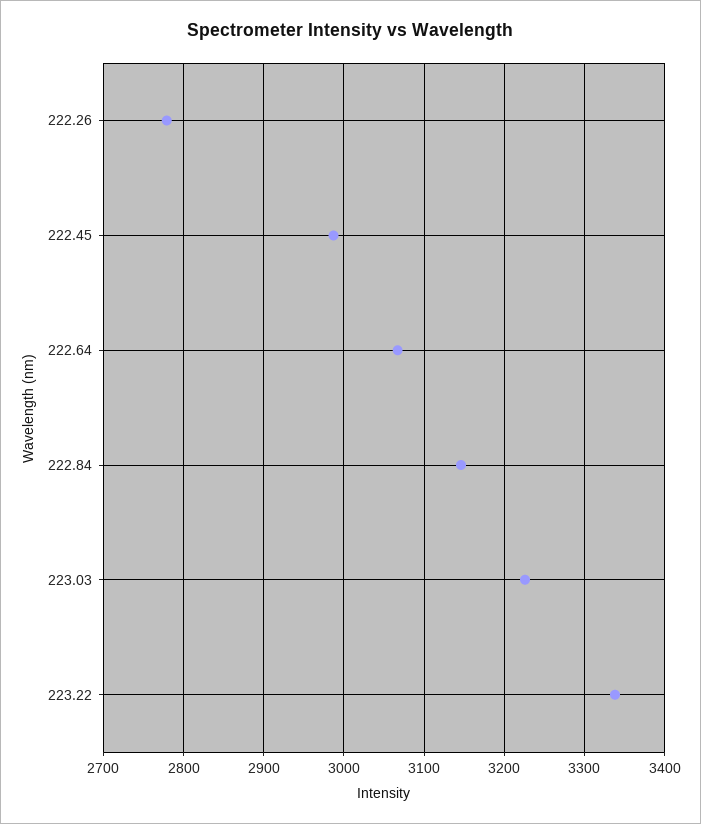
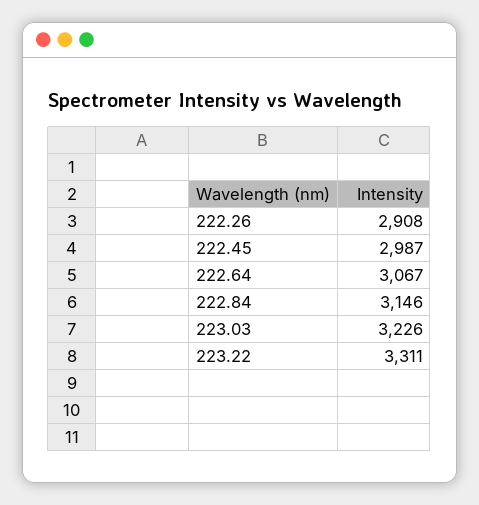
222.26: 2780 -> 2908
223.22: 3340 -> 3311

